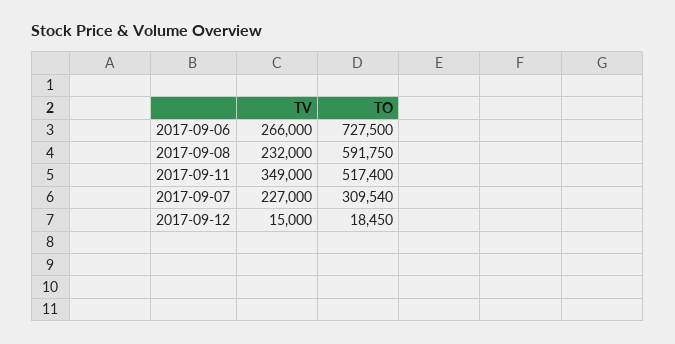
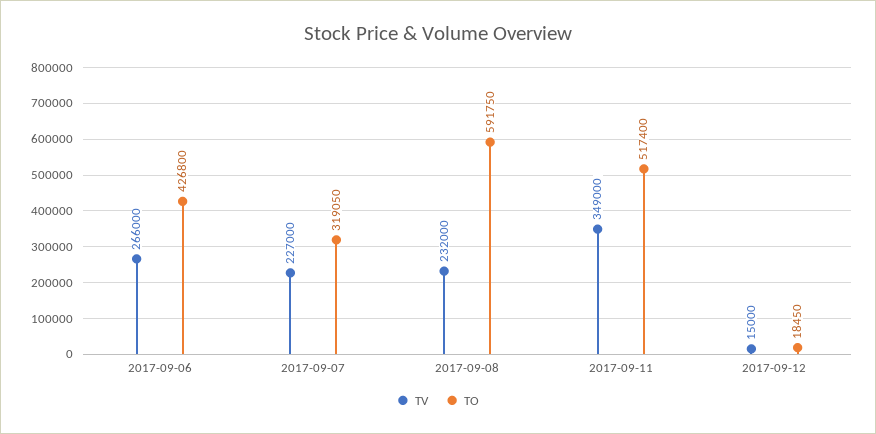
TO, 2017-09-06: 727500 -> 426800
TO, 2017-09-07: 309540 -> 319050

